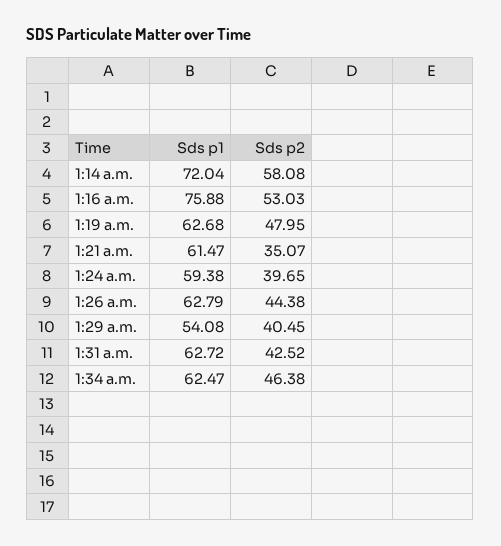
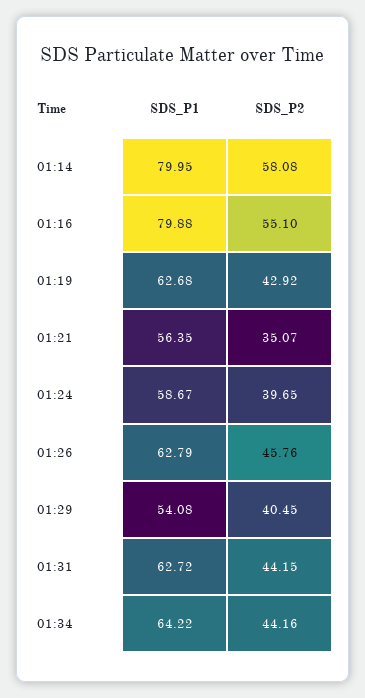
Sds p1, 1:14 a.m.: 72.04 -> 79.95
Sds p1, 1:16 a.m.: 75.88 -> 79.88
Sds p2, 1:16 a.m.: 53.03 -> 55.1
Sds p2, 1:19 a.m.: 47.95 -> 42.92
Sds p1, 1:21 a.m.: 61.47 -> 56.35
Sds p1, 1:24 a.m.: 59.38 -> 58.67
Sds p2, 1:26 a.m.: 44.38 -> 45.76
Sds p2, 1:31 a.m.: 42.52 -> 44.15
Sds p1, 1:34 a.m.: 62.47 -> 64.22
Sds p2, 1:34 a.m.: 46.38 -> 44.16

